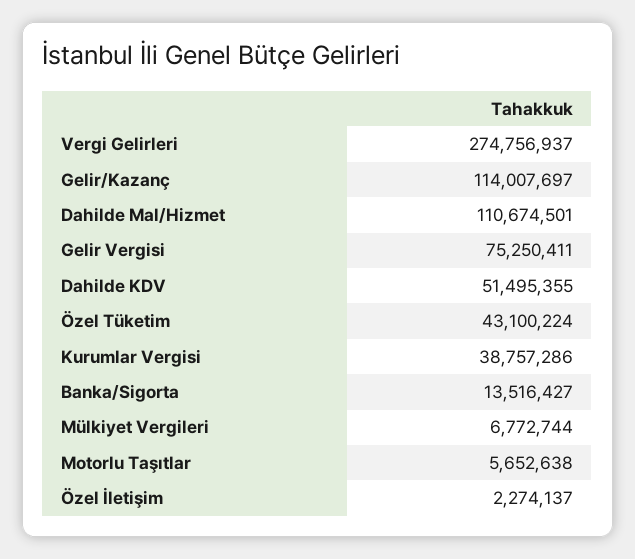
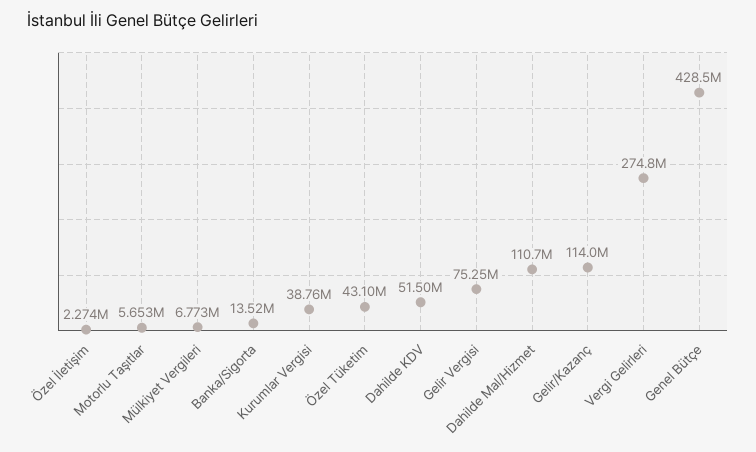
Genel Bütçe: none -> 428500000

